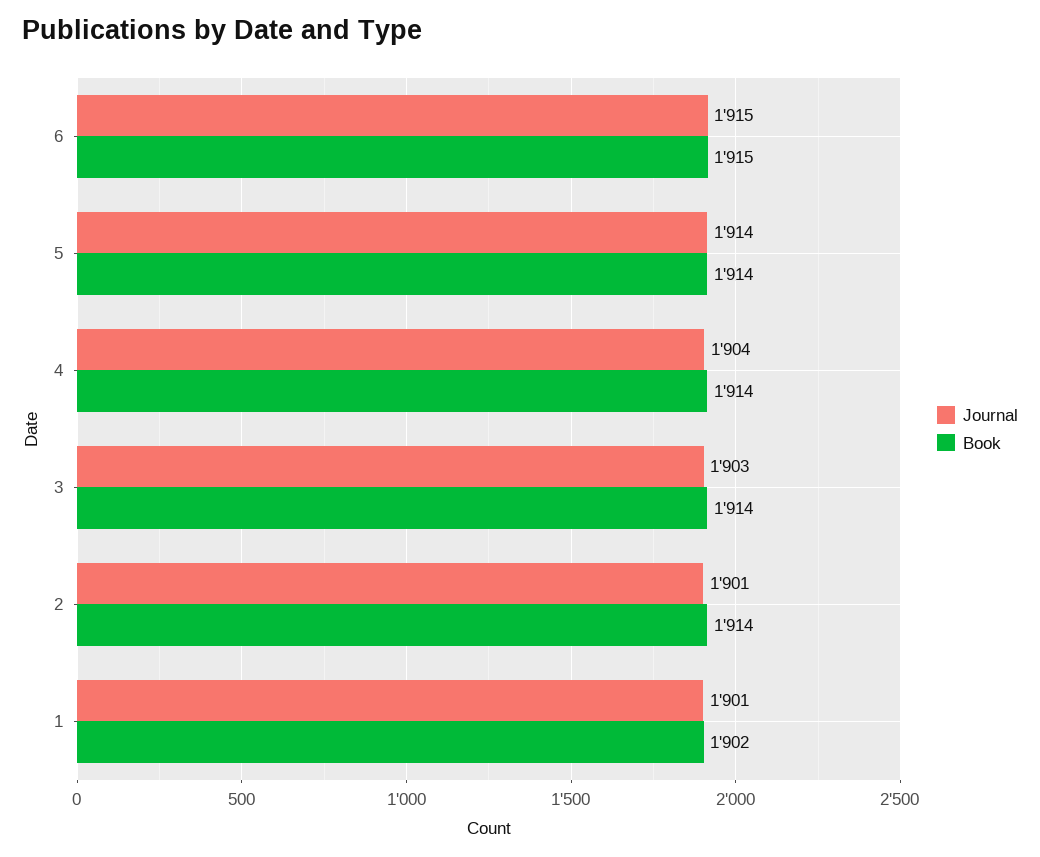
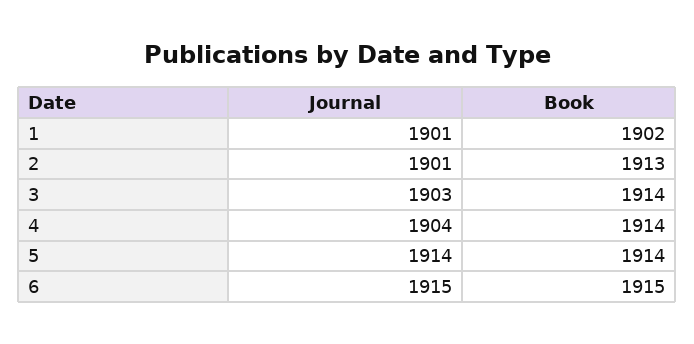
Book, 2: 1914 -> 1913

